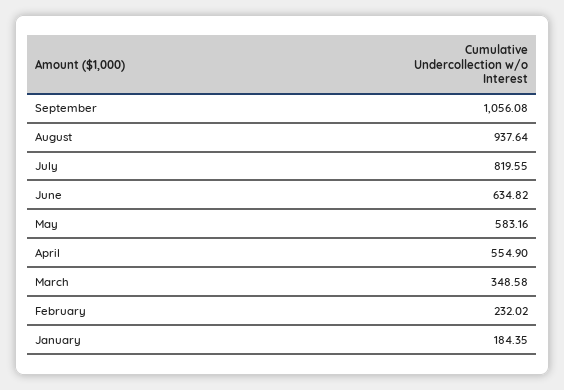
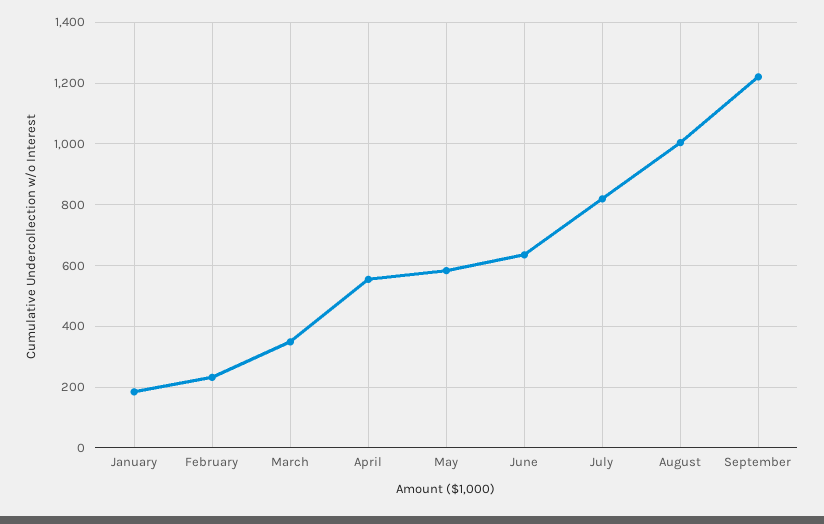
September: 1056.08 -> 1220
August: 937.64 -> 1000

